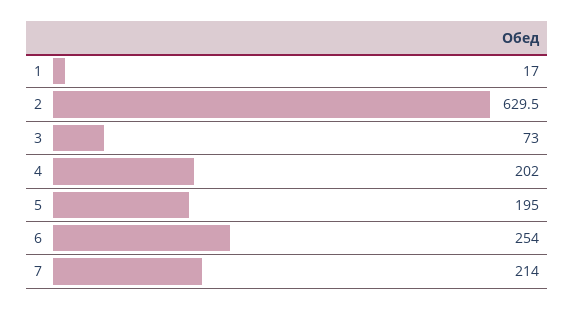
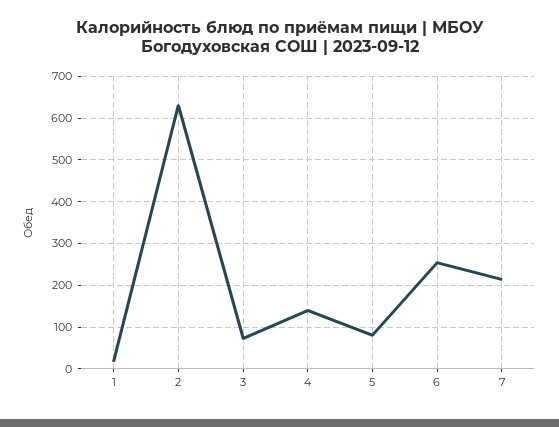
4: 202 -> 140
5: 195 -> 80

